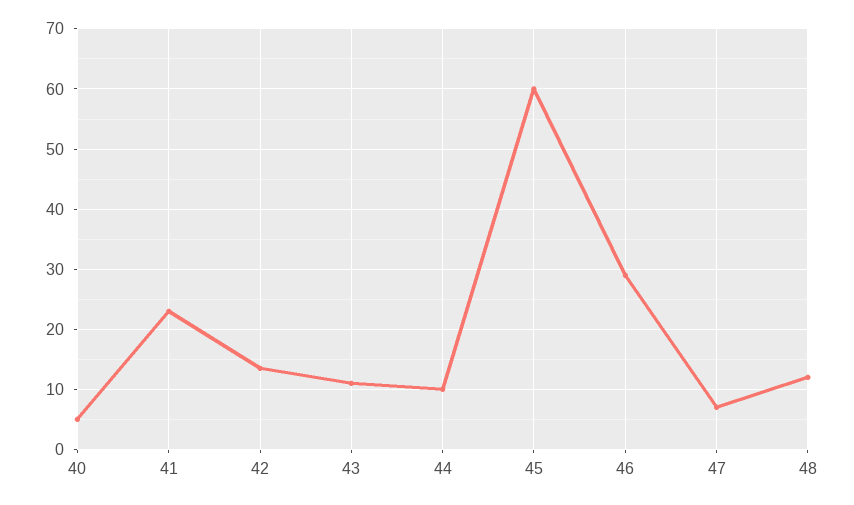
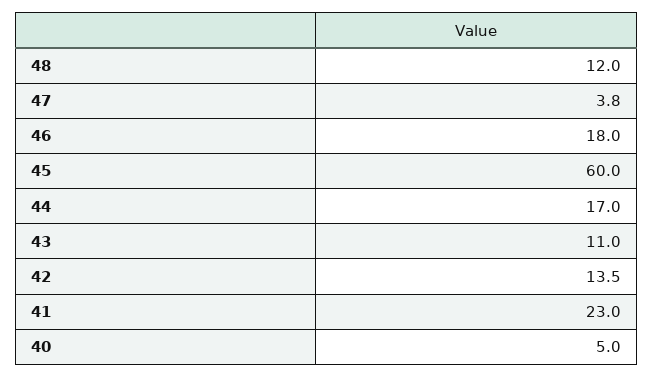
44: 10 -> 17
46: 29 -> 18
47: 7 -> 3.8

